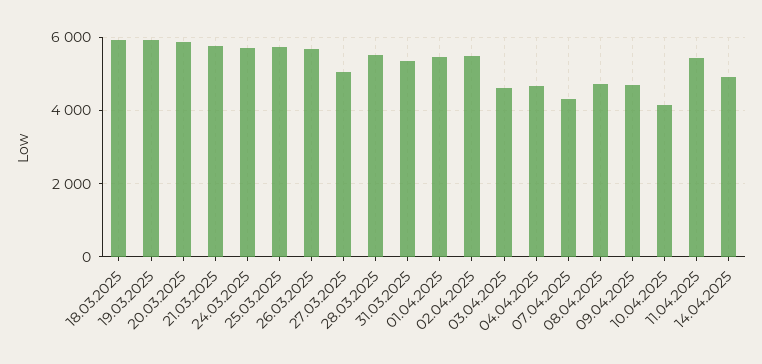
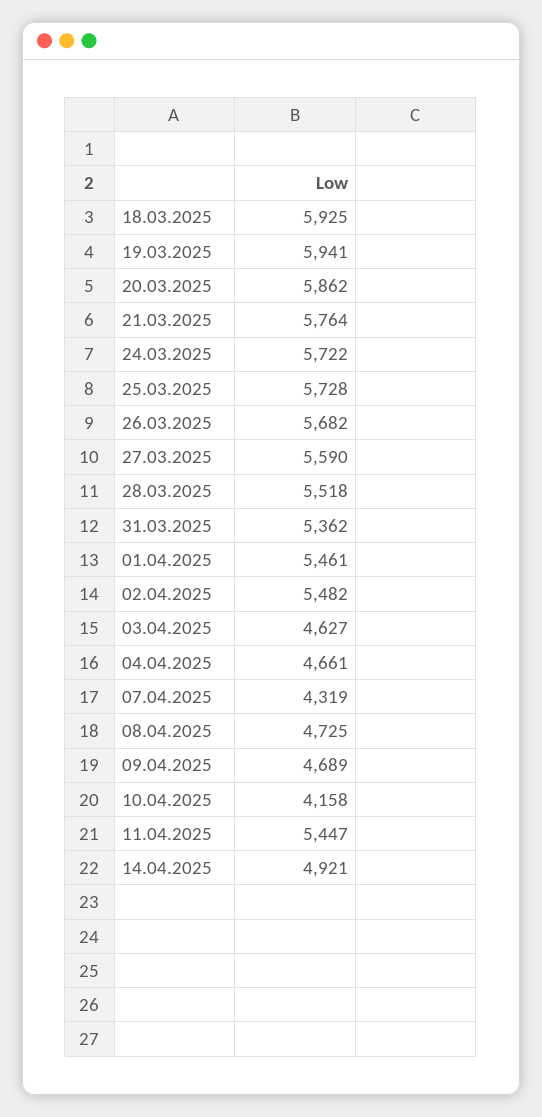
27.03.2025: 5000 -> 5590

